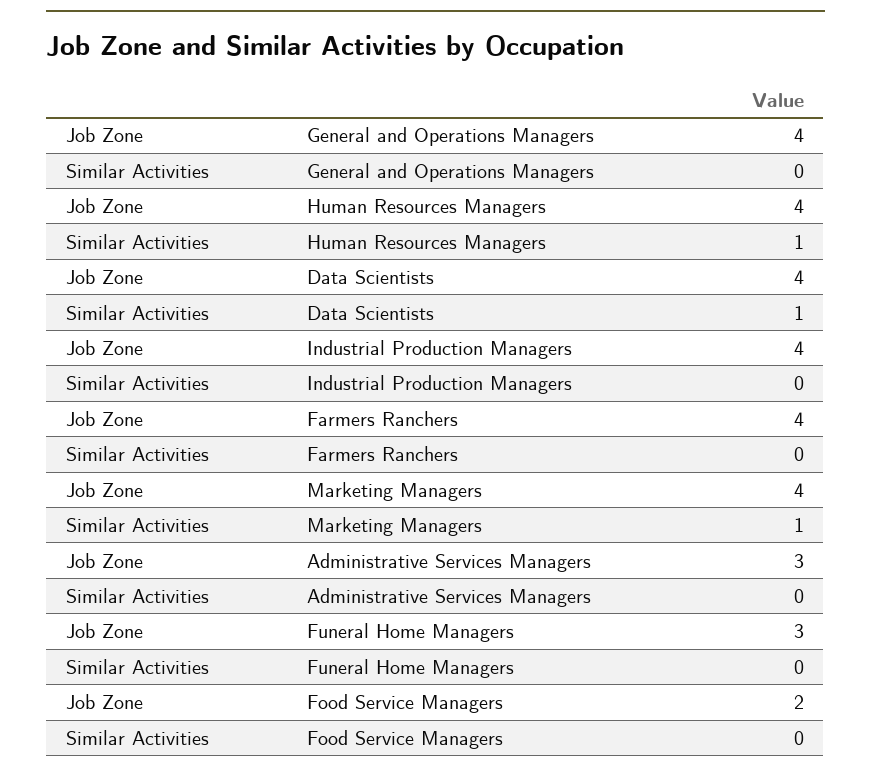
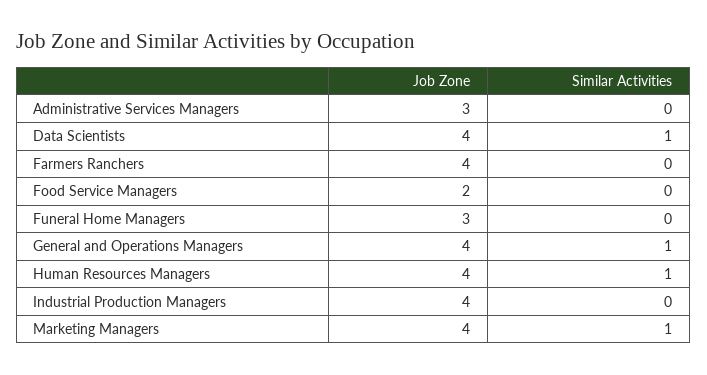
Similar Activities, General and Operations Managers: 0 -> 1

